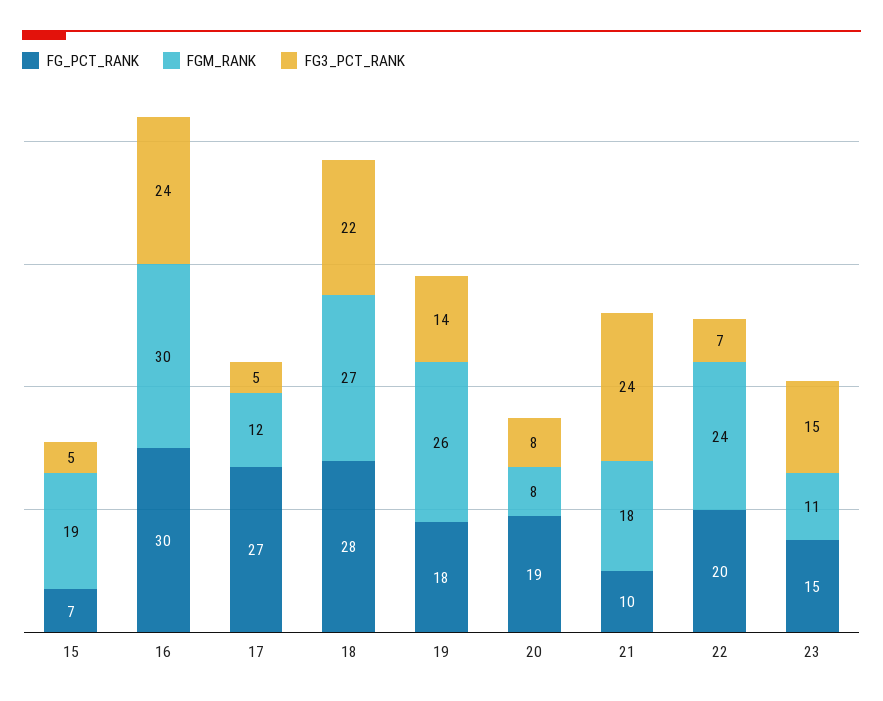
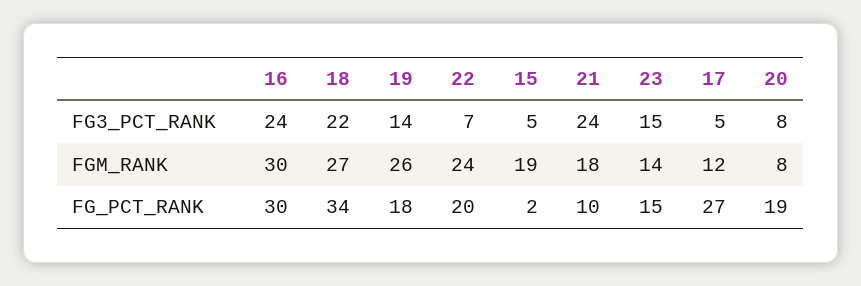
FG_PCT_RANK, 15: 7 -> 2
FG_PCT_RANK, 18: 28 -> 34
FGM_RANK, 23: 11 -> 14

